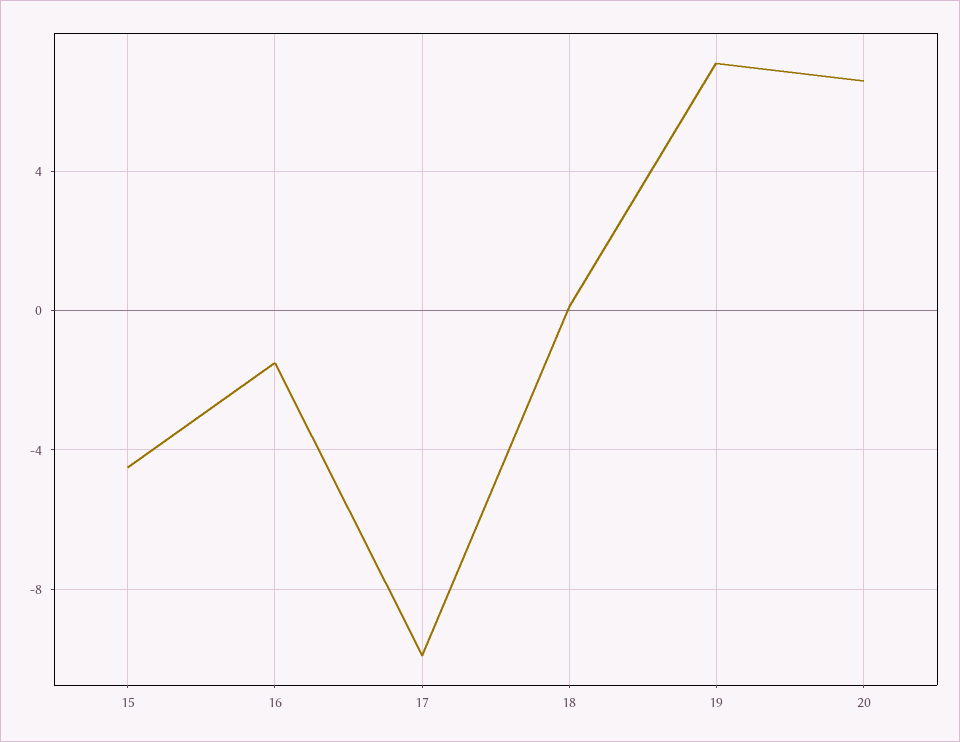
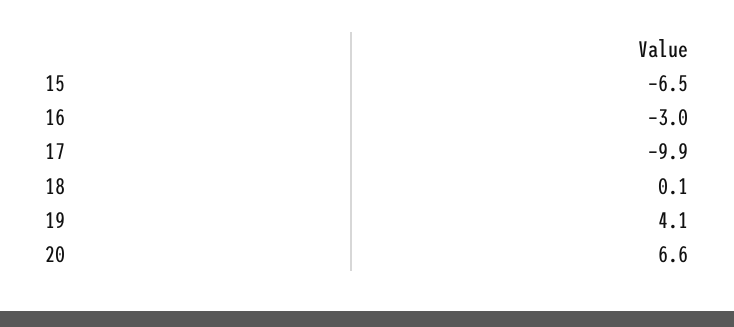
15: -4.5 -> -6.5
16: -1.5 -> -3
19: 7 -> 4.1

